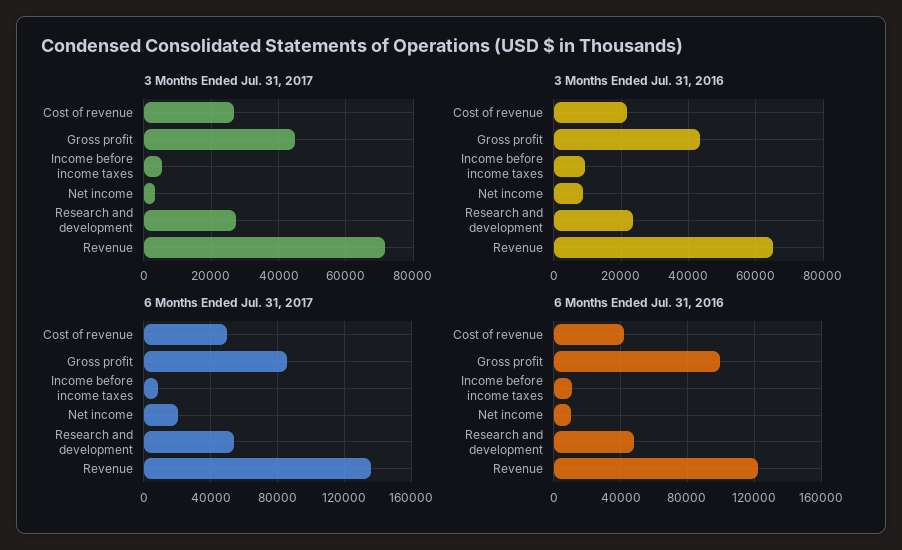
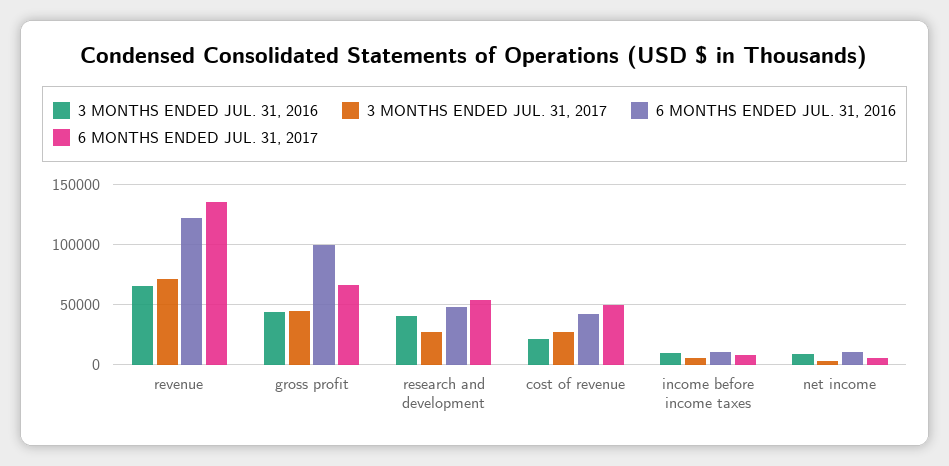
3 Months Ended Jul. 31, 2016, Research and development: 24000 -> 40000
6 Months Ended Jul. 31, 2017, Gross profit: 85000 -> 65000
6 Months Ended Jul. 31, 2017, Net income: 20000 -> 5000

